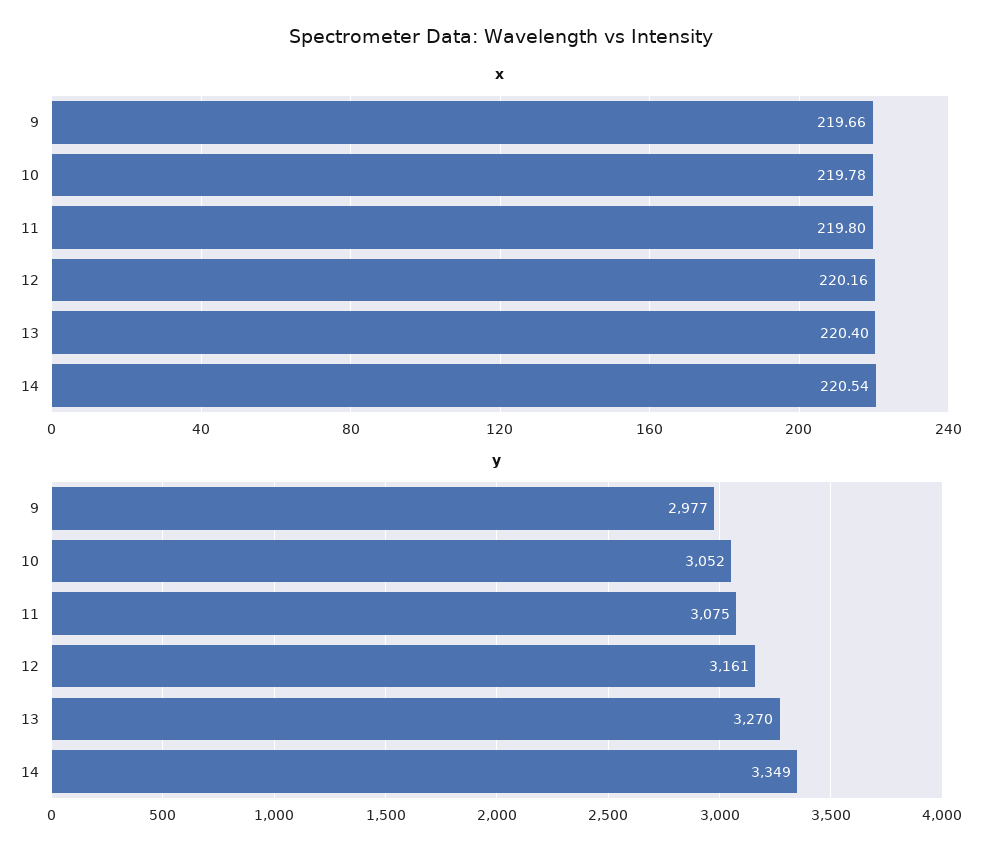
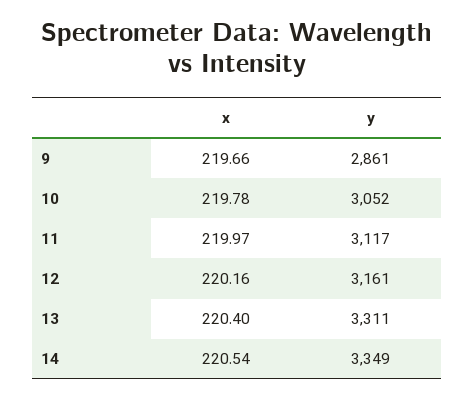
x, 11: 219.8 -> 219.97
y, 9: 2977 -> 2861
y, 11: 3075 -> 3117
y, 13: 3270 -> 3311

